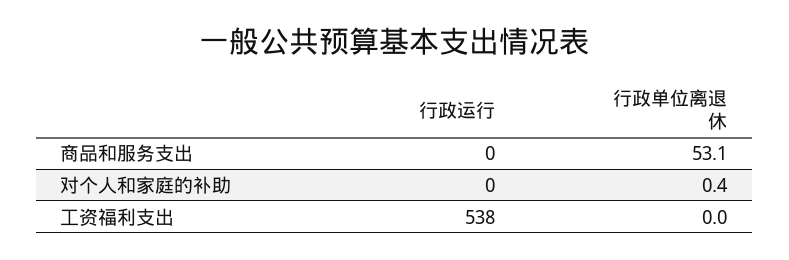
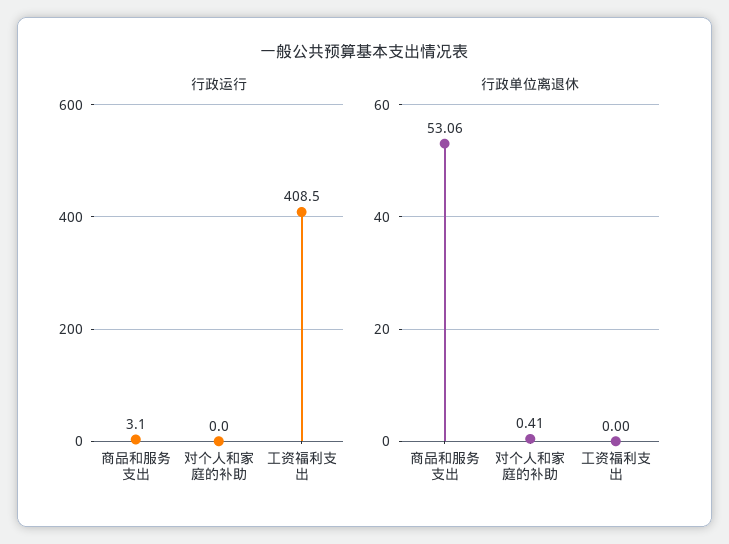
行政运行, 商品和服务支出: 0 -> 3.1
行政运行, 工资福利支出: 538 -> 408.5

